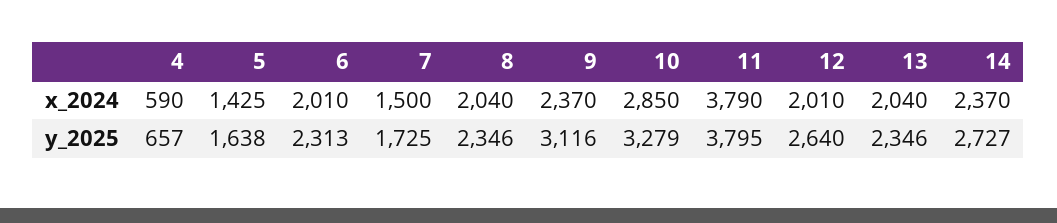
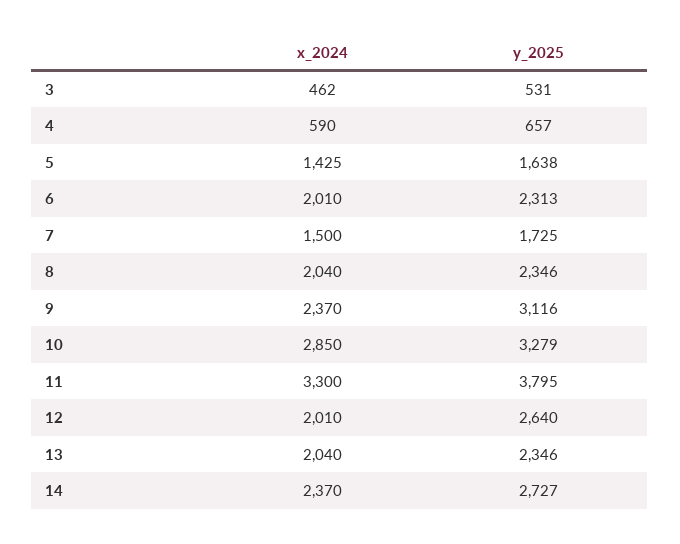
11, x_2024: 3790 -> 3300
3, x_2024: none -> 462
3, y_2025: none -> 531

